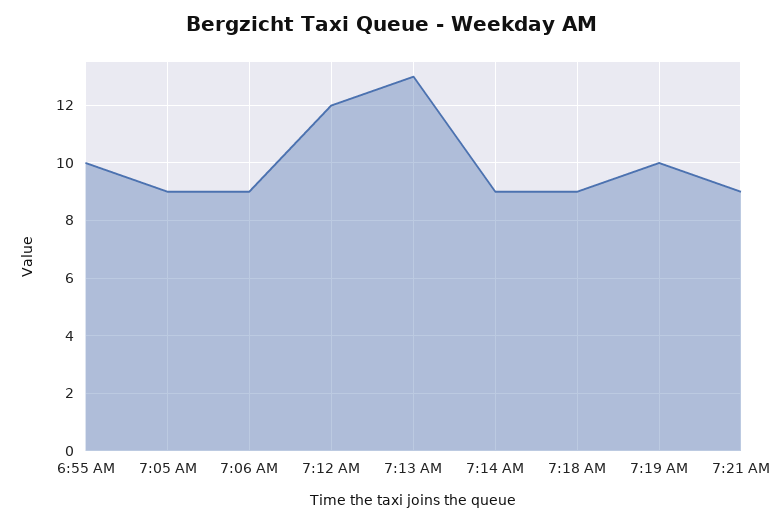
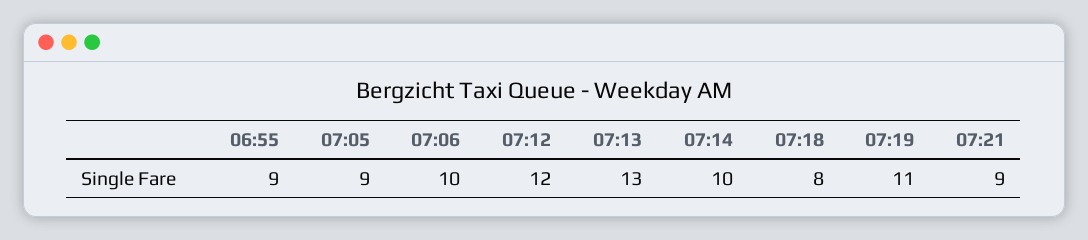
6:55 AM: 10 -> 9
7:06 AM: 9 -> 10
7:14 AM: 9 -> 10
7:18 AM: 9 -> 8
7:19 AM: 10 -> 11

